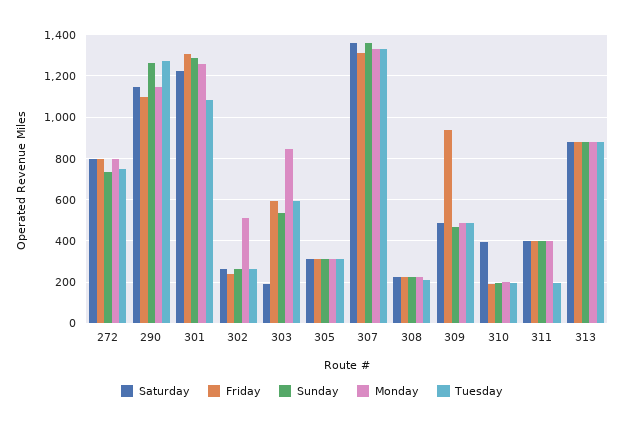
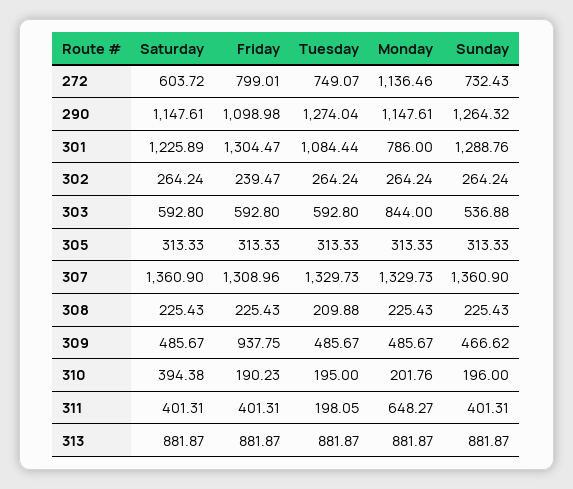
Saturday, 272: 800 -> 603.72
Monday, 272: 800 -> 1136.46
Monday, 301: 1250 -> 786
Monday, 302: 500 -> 264.24
Saturday, 303: 200 -> 592.8
Monday, 311: 400 -> 648.27

